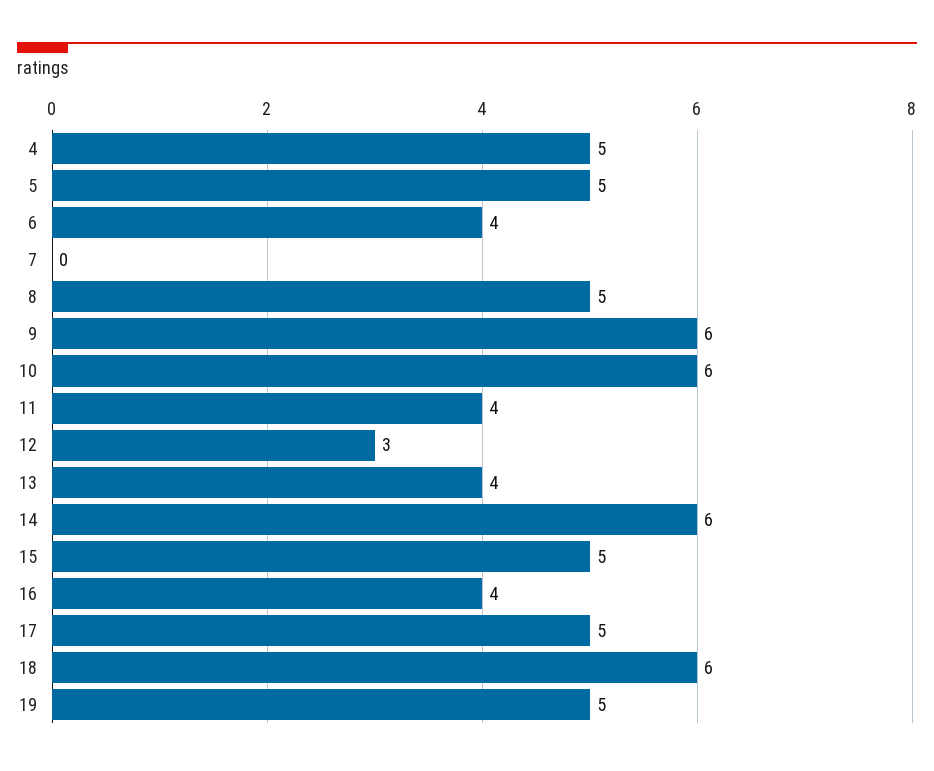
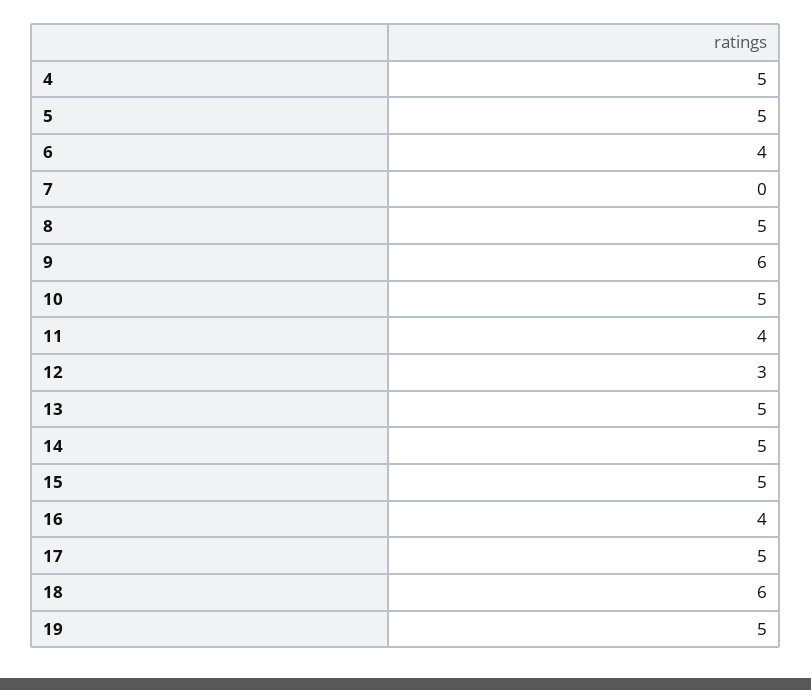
10: 6 -> 5
13: 4 -> 5
14: 6 -> 5

